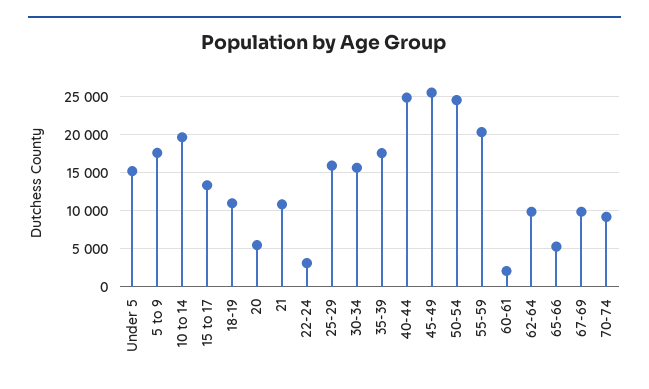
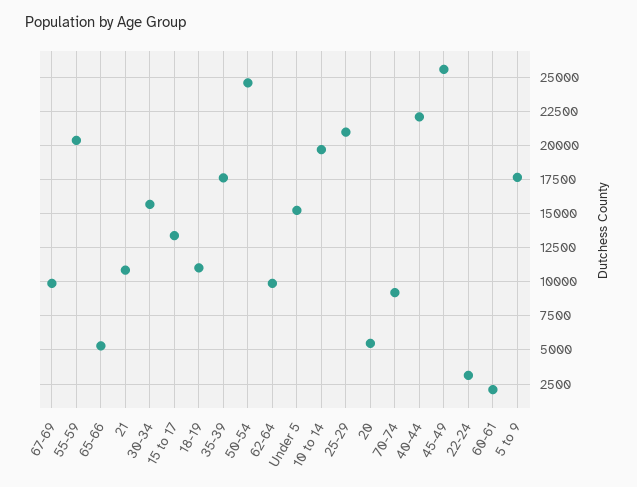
25-29: 16000 -> 21000
40-44: 25000 -> 22000

